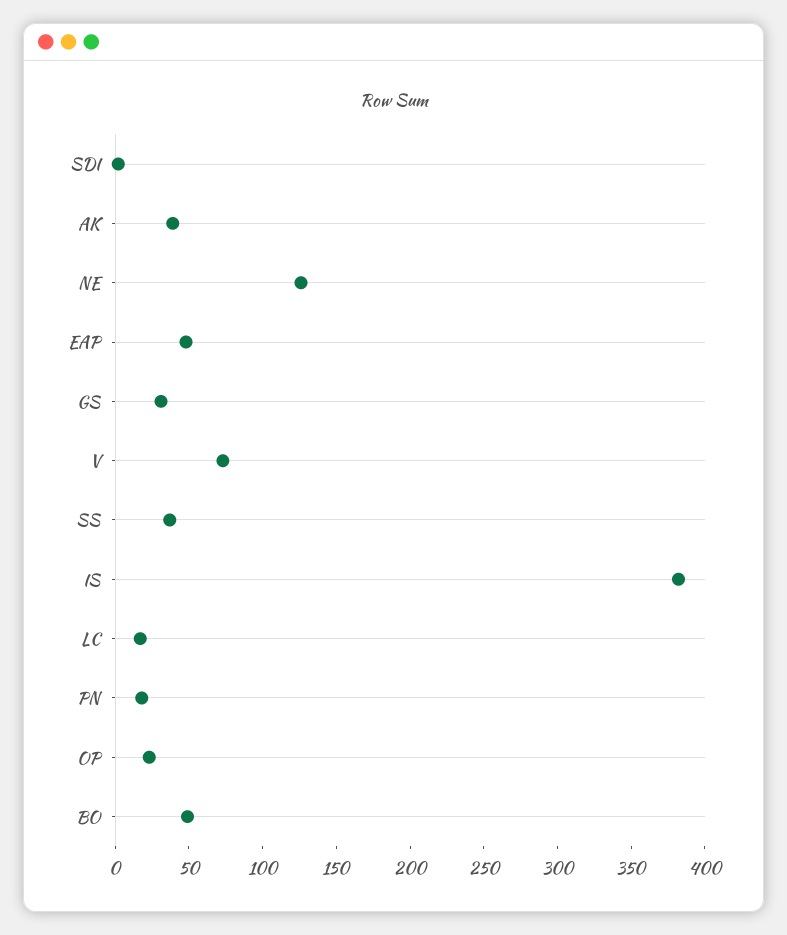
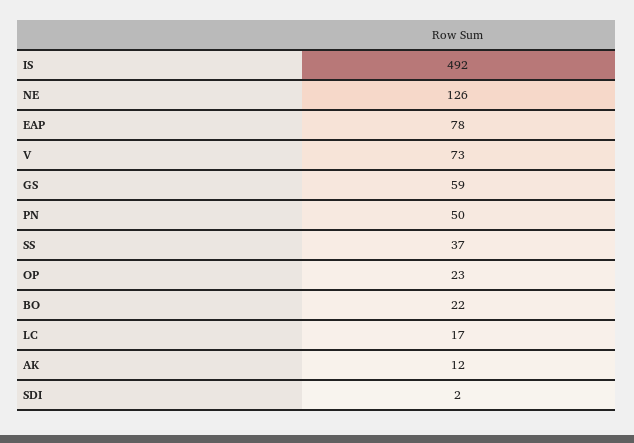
AK: 40 -> 12
EAP: 50 -> 78
GS: 30 -> 59
IS: 380 -> 492
PN: 20 -> 50
BO: 50 -> 22

